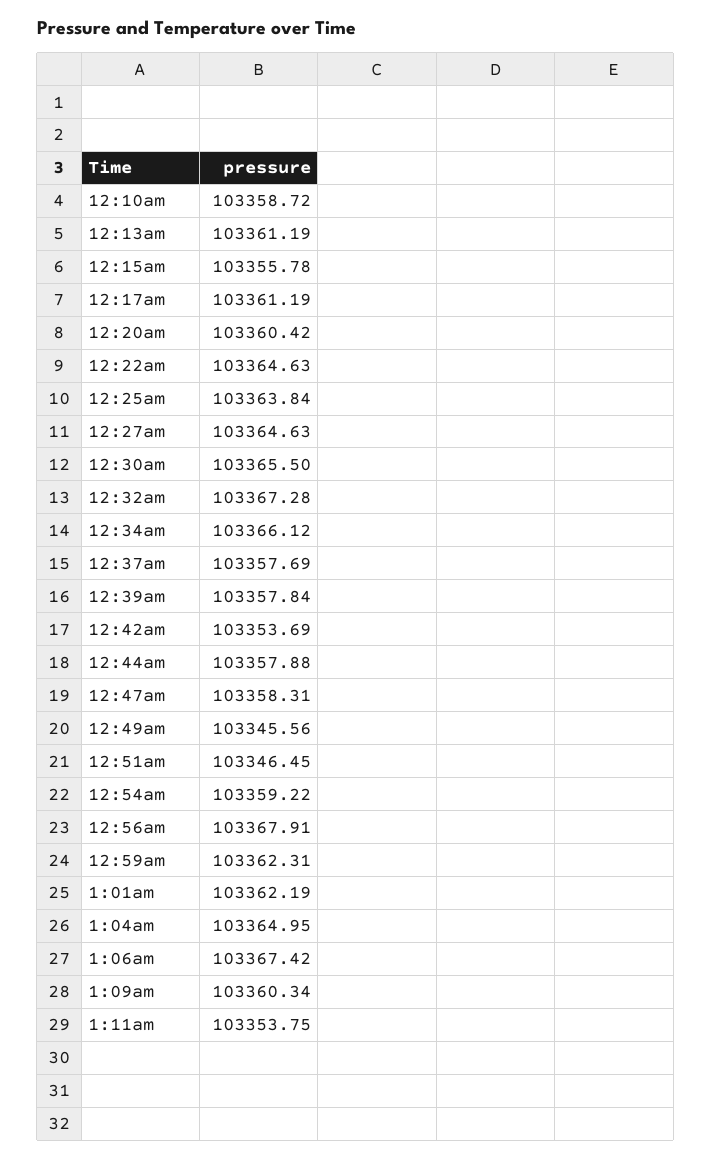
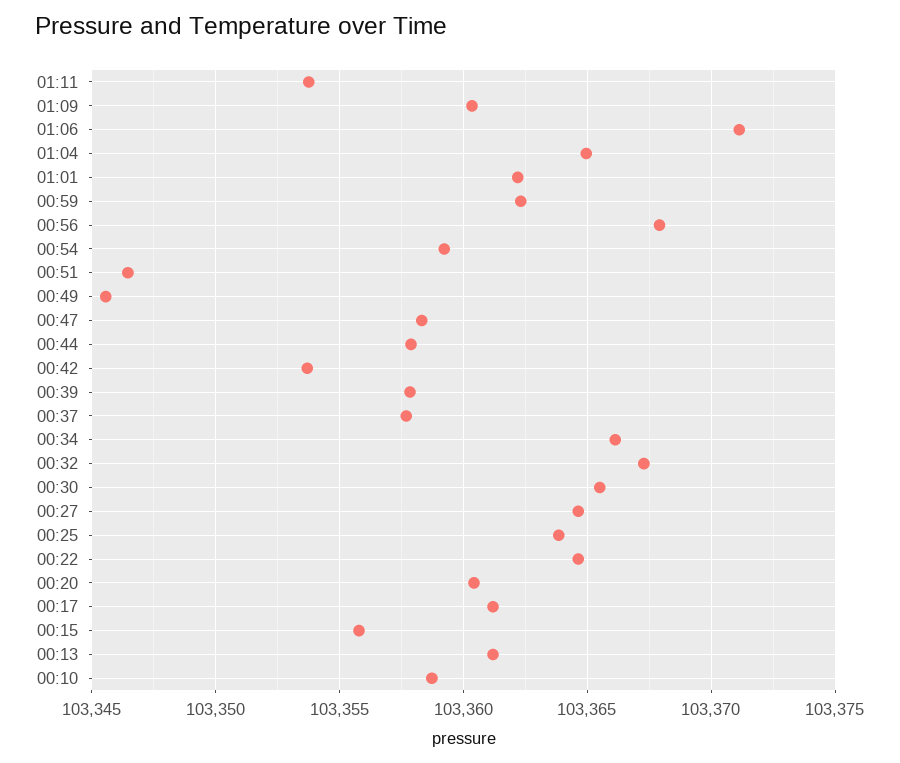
1:06am: 103367.42 -> 103371

